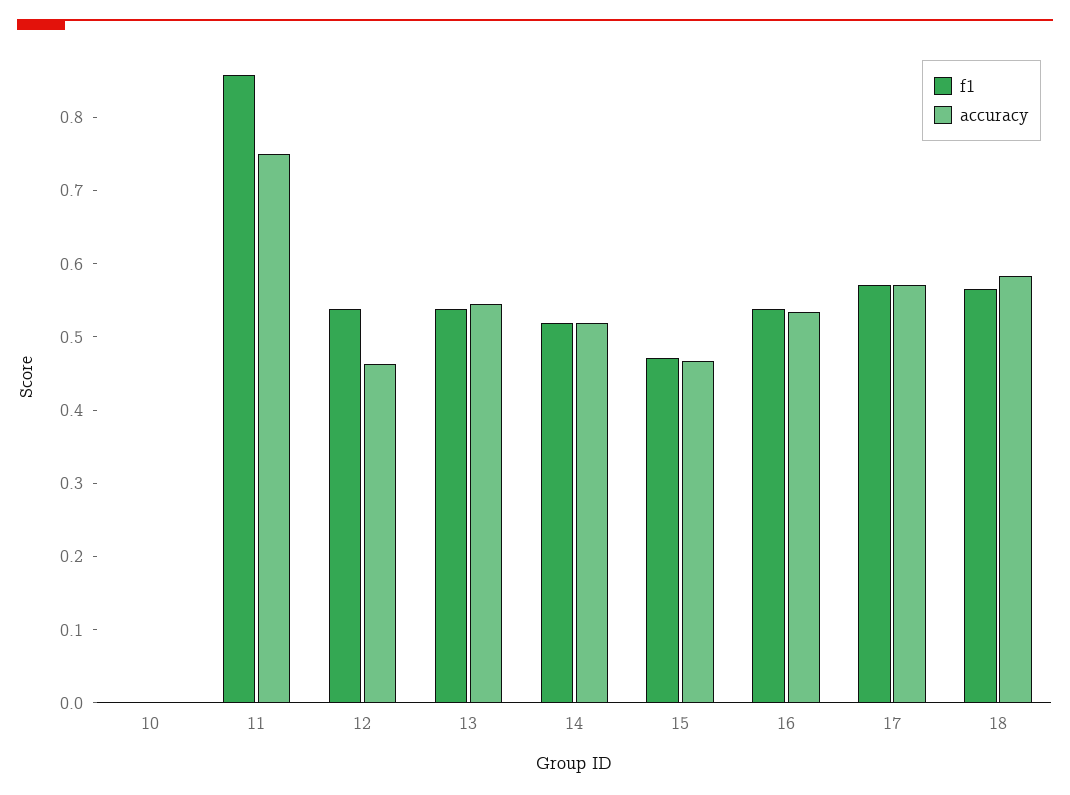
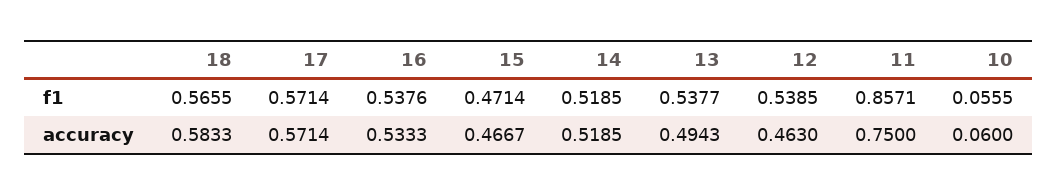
f1, 10: 0 -> 0.0555
accuracy, 10: 0 -> 0.06
accuracy, 13: 0.54 -> 0.4943

